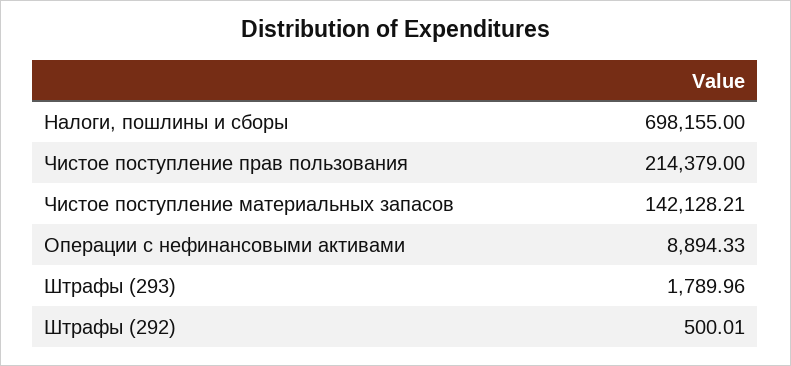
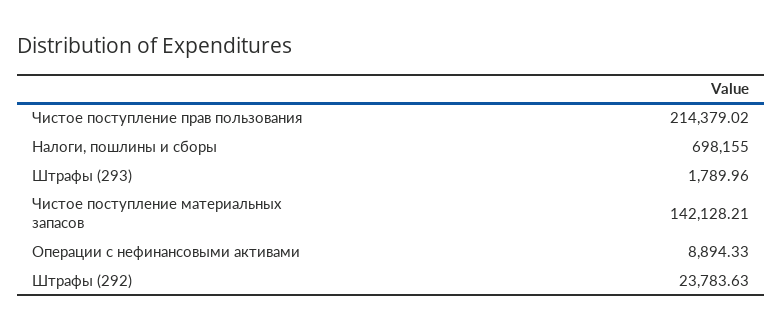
Чистое поступление прав пользования: 214379 -> 214379.02
Штрафы (292): 500.01 -> 23783.63

